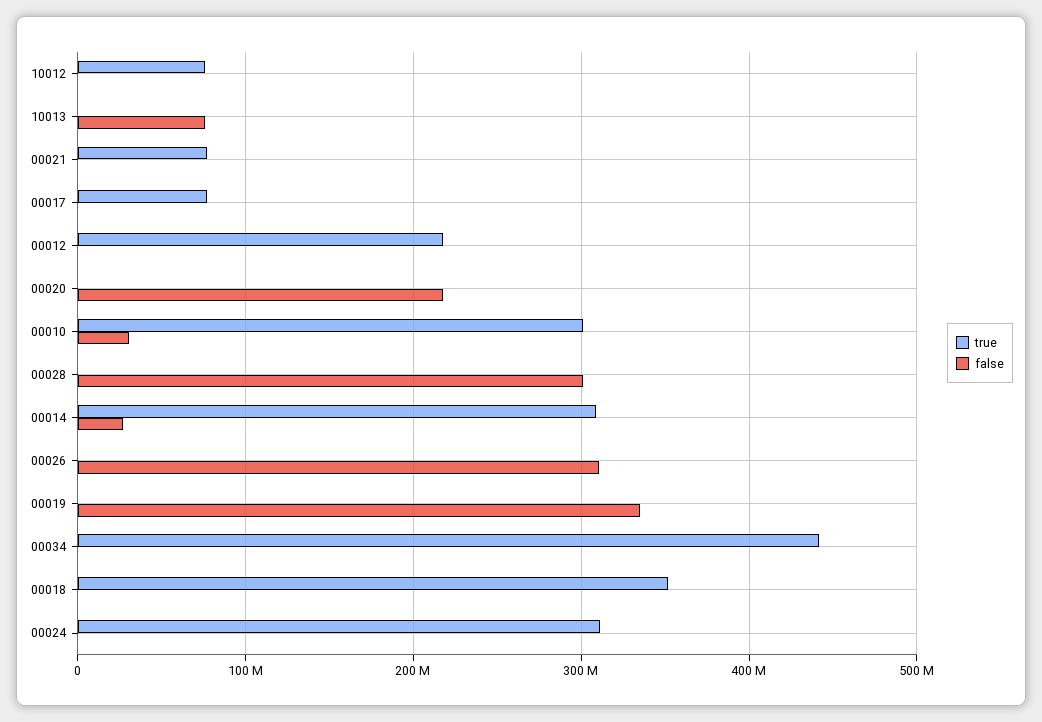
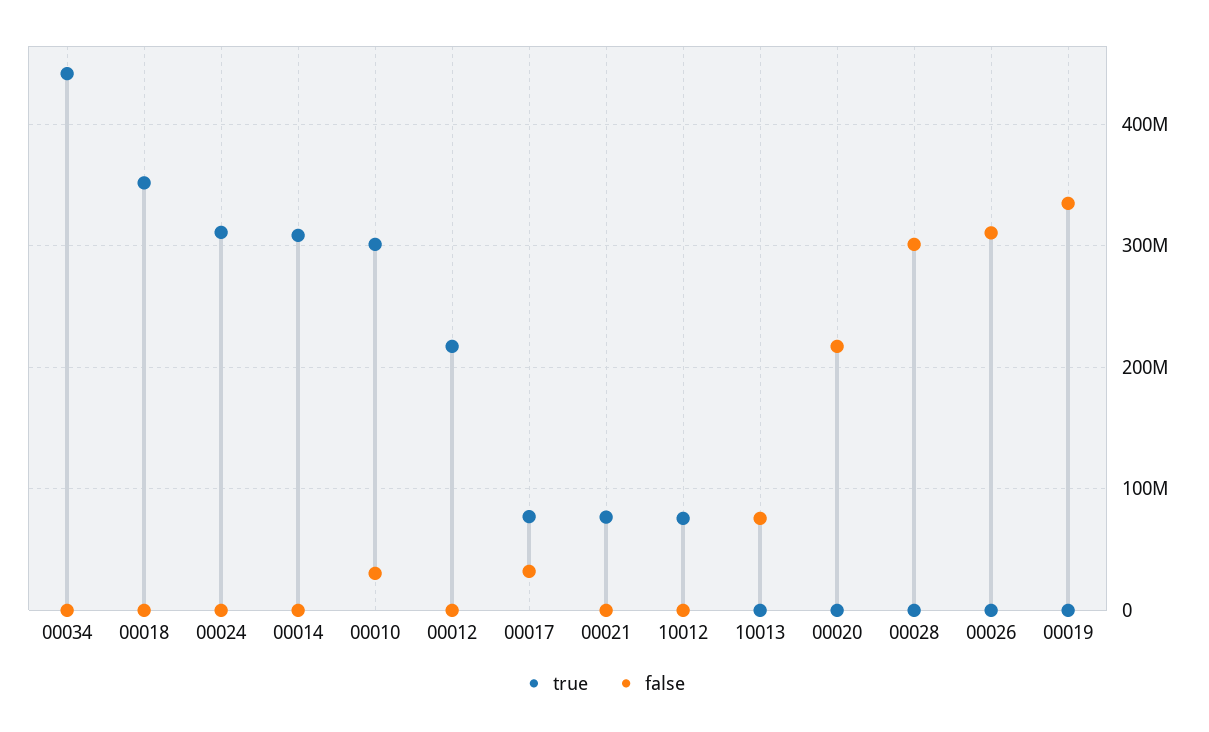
false, 00017: 0 -> 30000000
false, 00014: 30000000 -> 0

